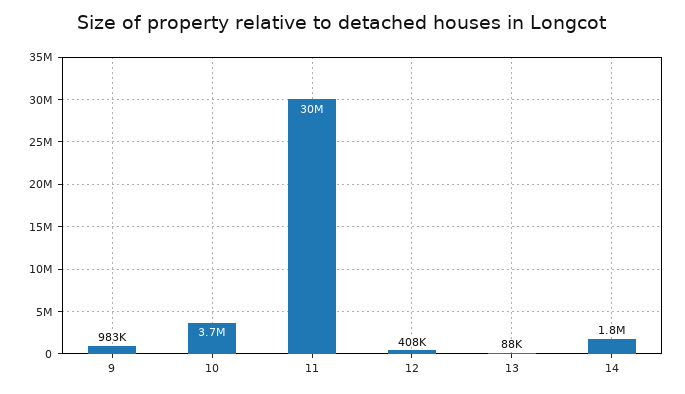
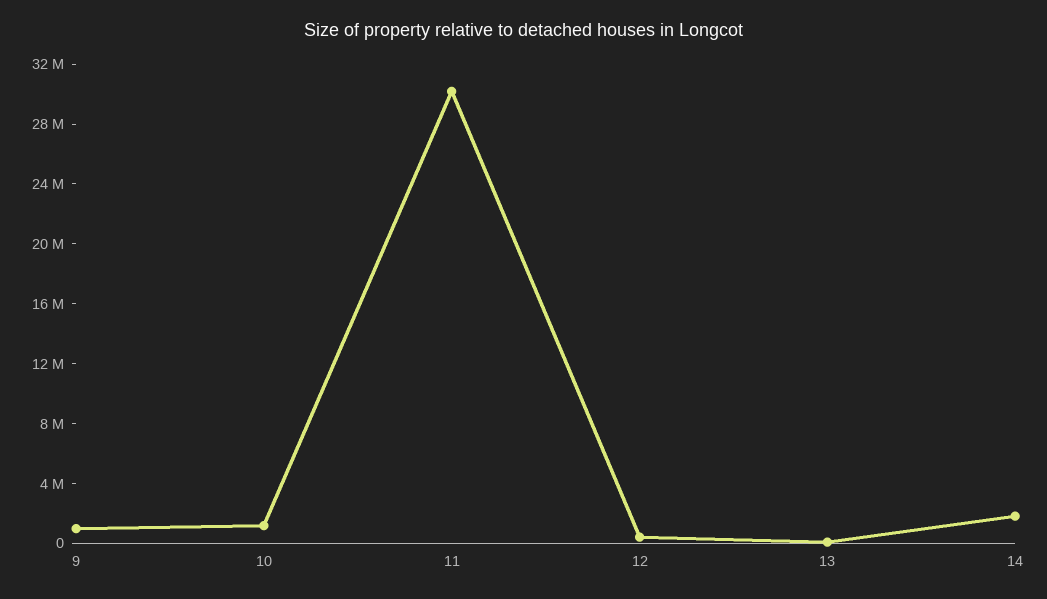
10: 3700000 -> 1000000

